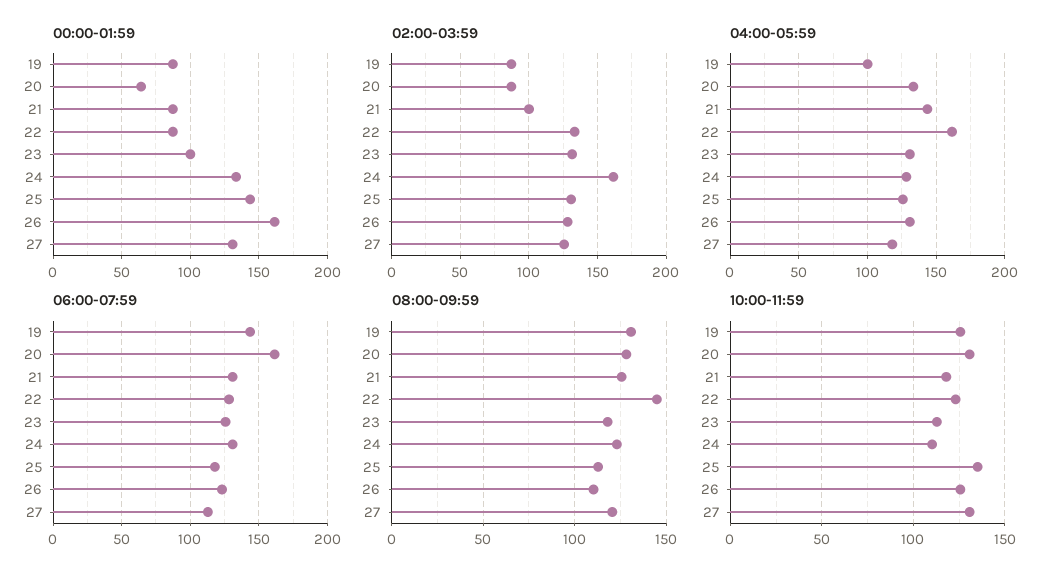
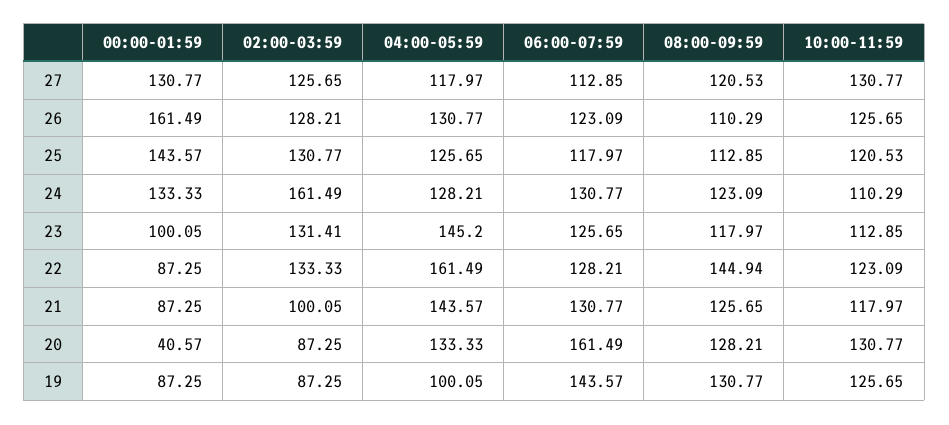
00:00-01:59, 20: 65 -> 40.57
04:00-05:59, 23: 130 -> 145.2
10:00-11:59, 25: 135 -> 120.53

